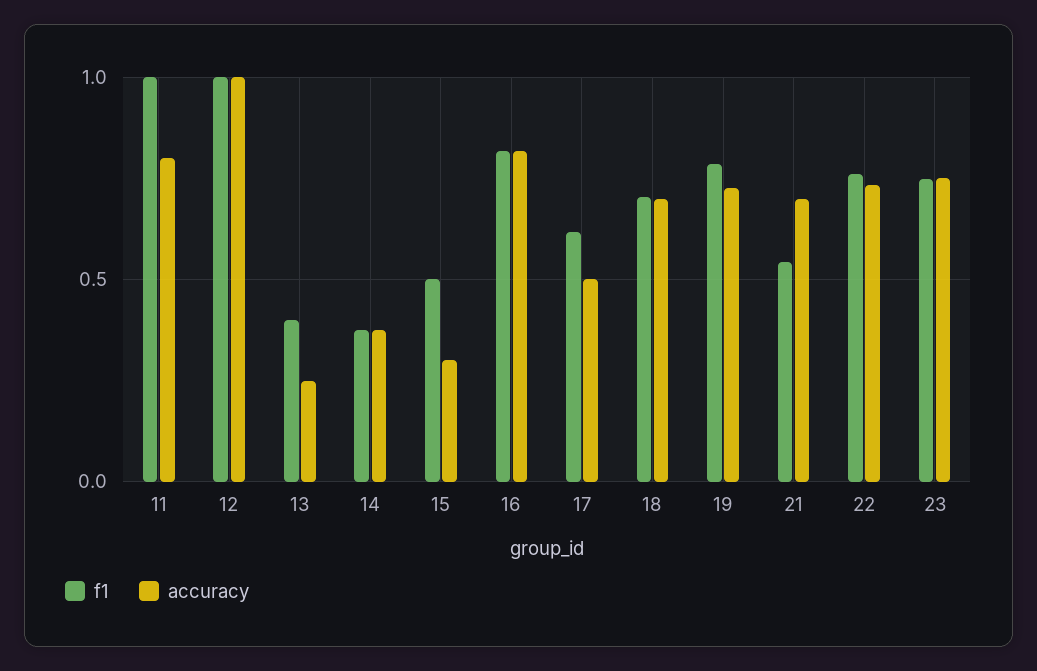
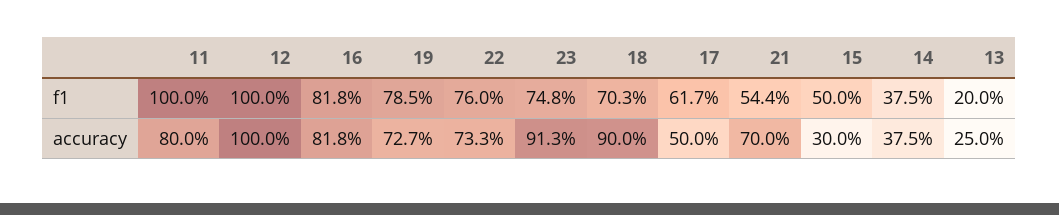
f1, 13: 0.4 -> 0.2
accuracy, 18: 0.7 -> 0.9
accuracy, 23: 0.75 -> 0.913

